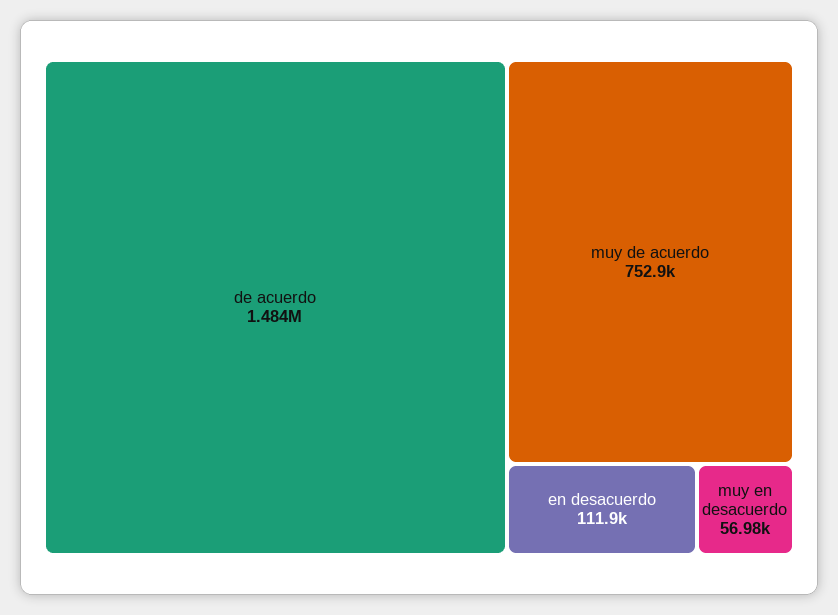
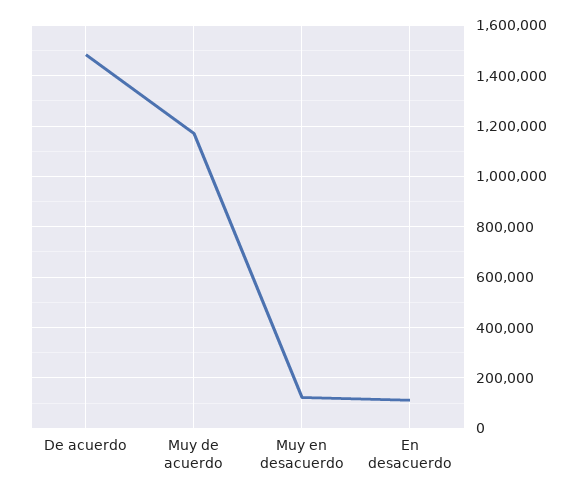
muy de acuerdo: 752900 -> 1175000
muy en desacuerdo: 56980 -> 125000

